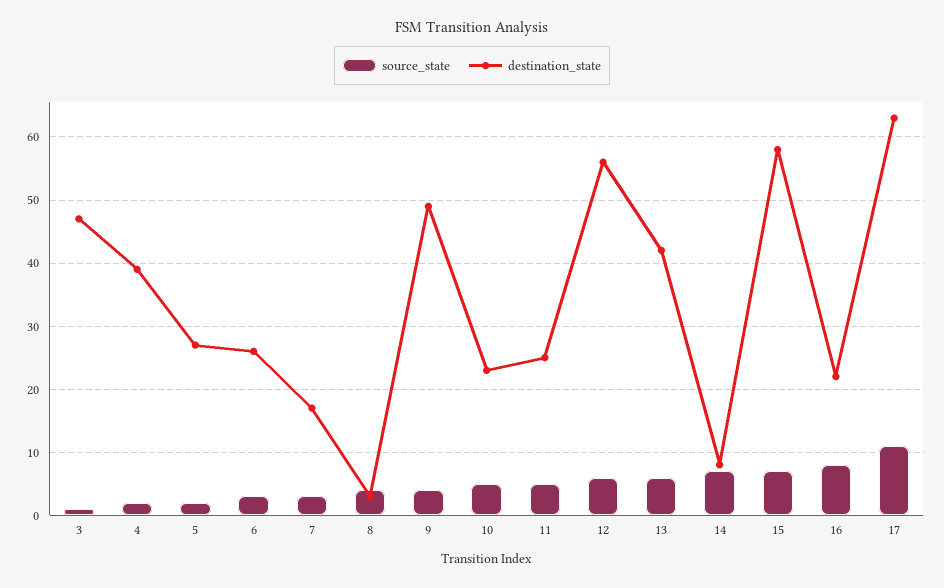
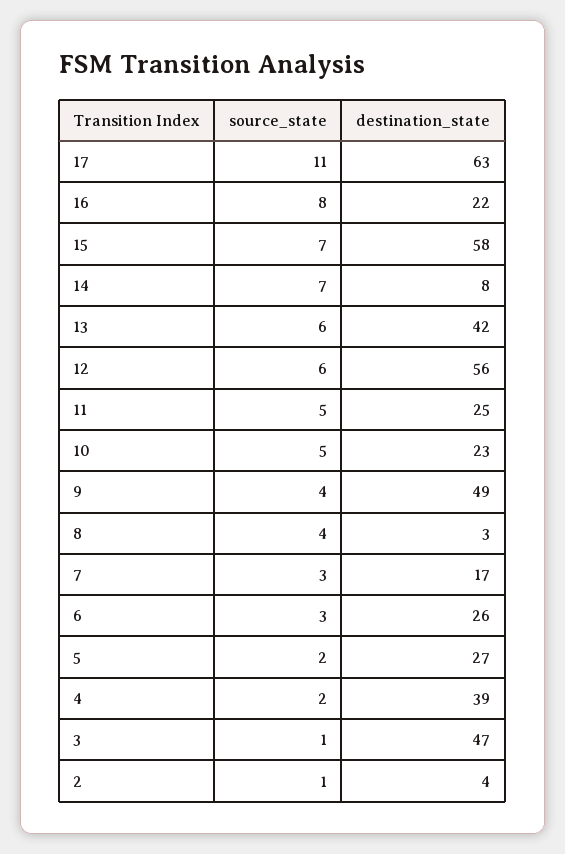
source_state, 2: none -> 1
destination_state, 2: none -> 4

